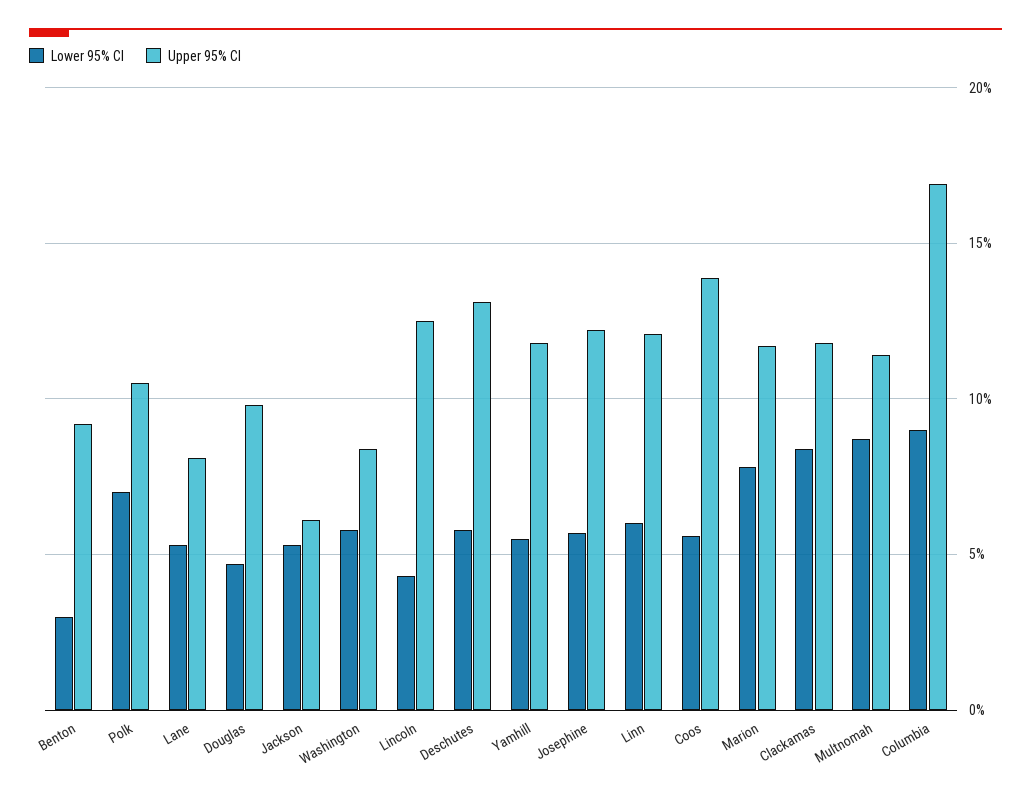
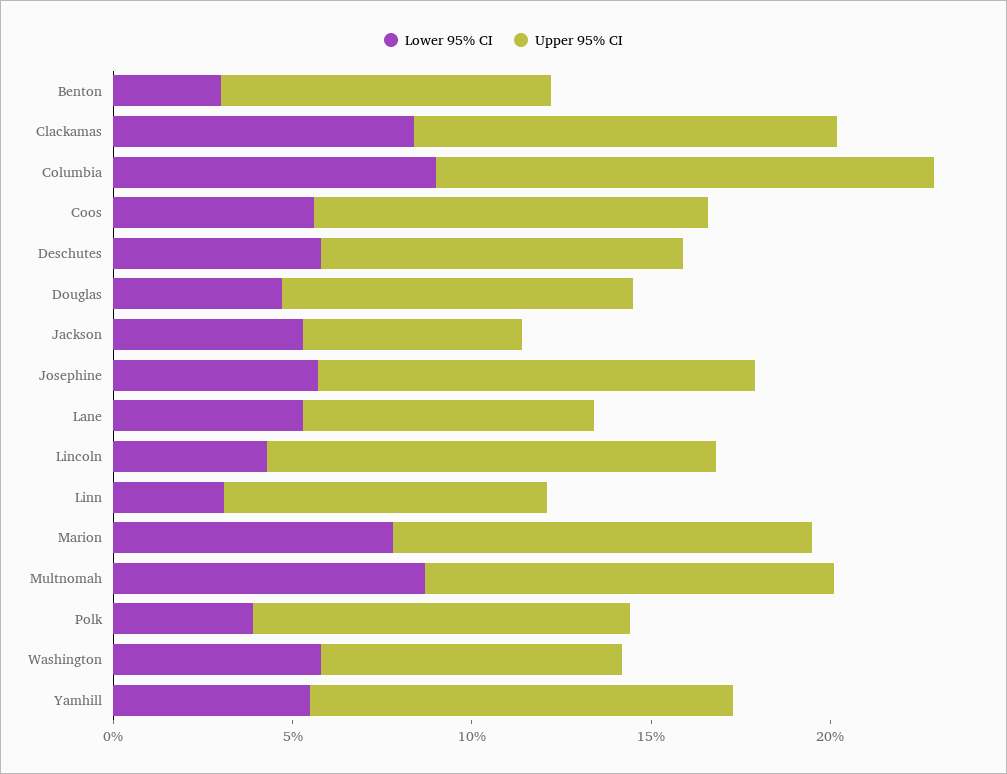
Lower 95% CI, Polk: 7 -> 4
Upper 95% CI, Deschutes: 13 -> 10
Lower 95% CI, Linn: 6 -> 3
Upper 95% CI, Linn: 12 -> 9
Upper 95% CI, Coos: 14 -> 11
Upper 95% CI, Columbia: 17 -> 14

